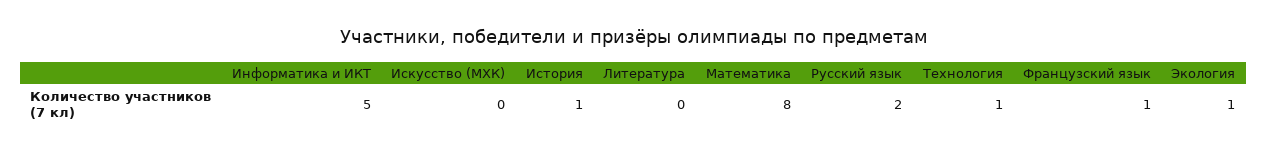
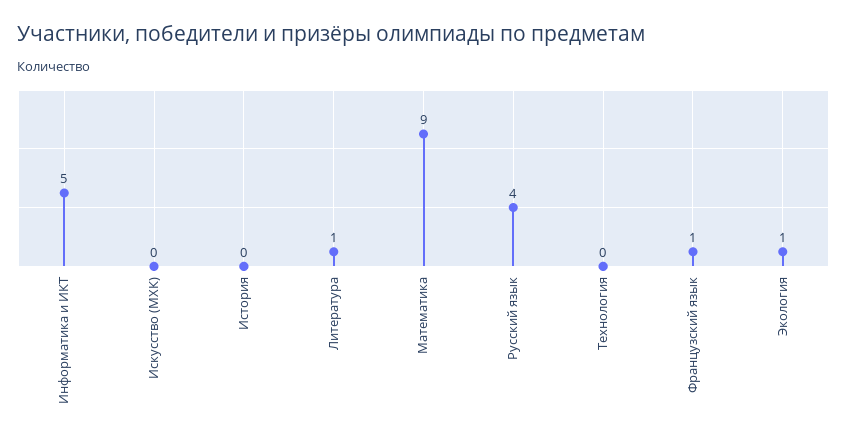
История: 1 -> 0
Литература: 0 -> 1
Математика: 8 -> 9
Русский язык: 2 -> 4
Технология: 1 -> 0

